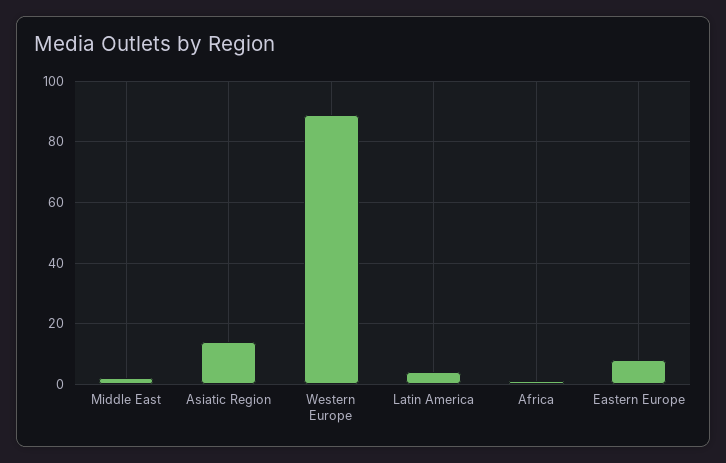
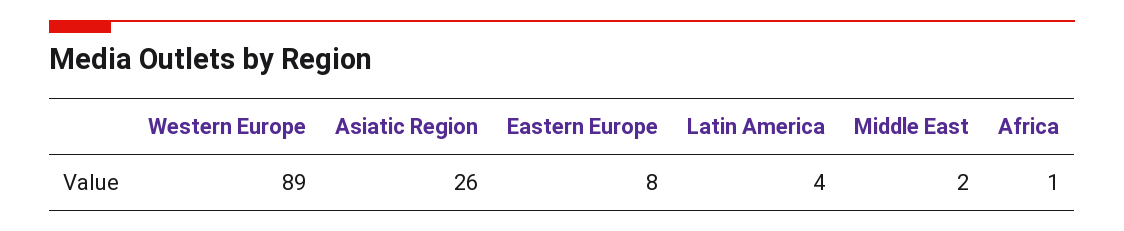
Asiatic Region: 15 -> 26

